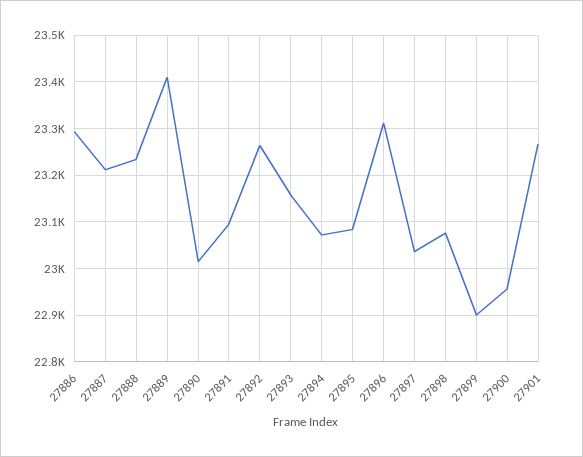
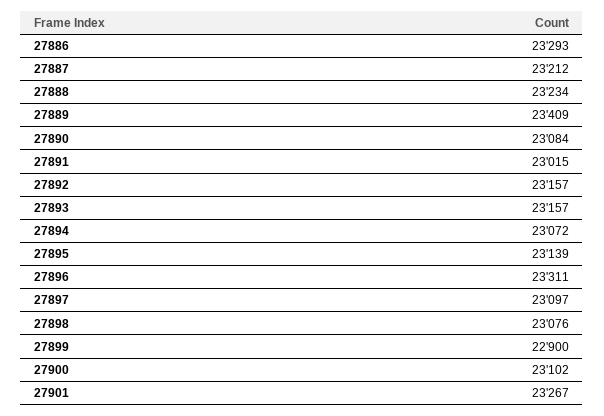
27890: 23020 -> 23084
27891: 23100 -> 23015
27892: 23260 -> 23157
27895: 23080 -> 23139
27897: 23040 -> 23097
27900: 22960 -> 23102

